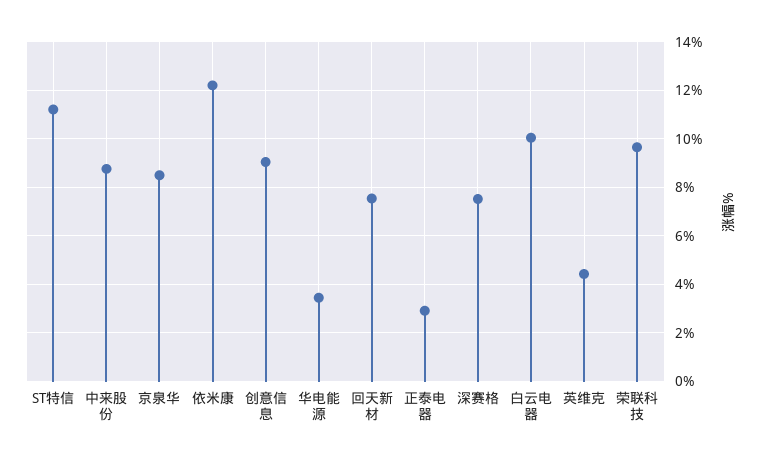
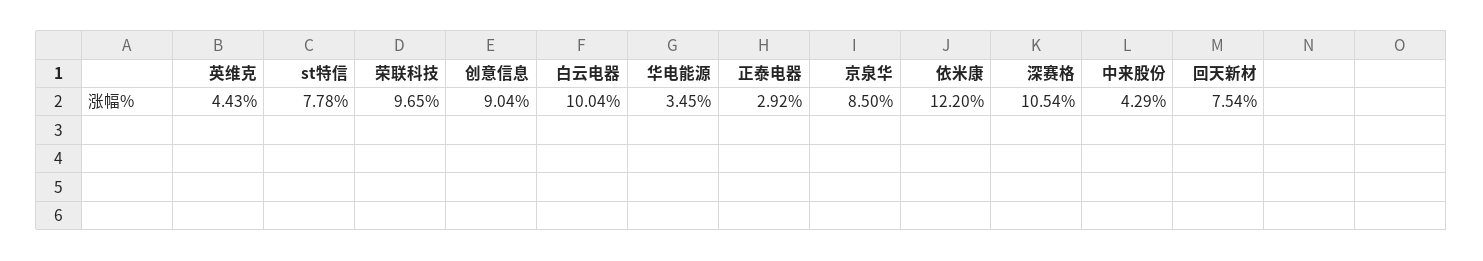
ST特信: 11.25 -> 7.78
中来股份: 8.75 -> 4.29
深赛格: 7.5 -> 10.54

